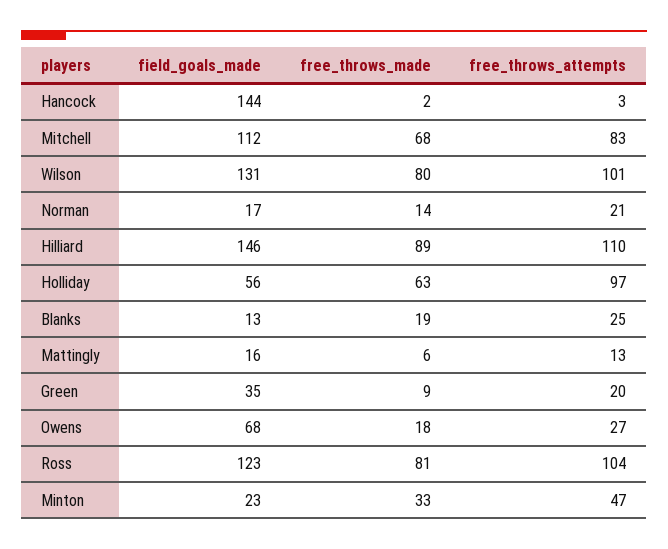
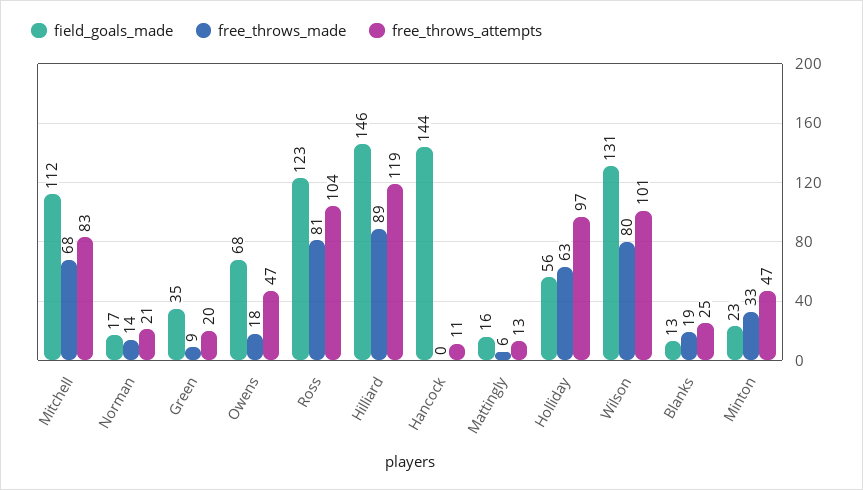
free_throws_made, Hancock: 2 -> 0
free_throws_attempts, Hancock: 3 -> 11
free_throws_attempts, Hilliard: 110 -> 119
free_throws_attempts, Owens: 27 -> 47

